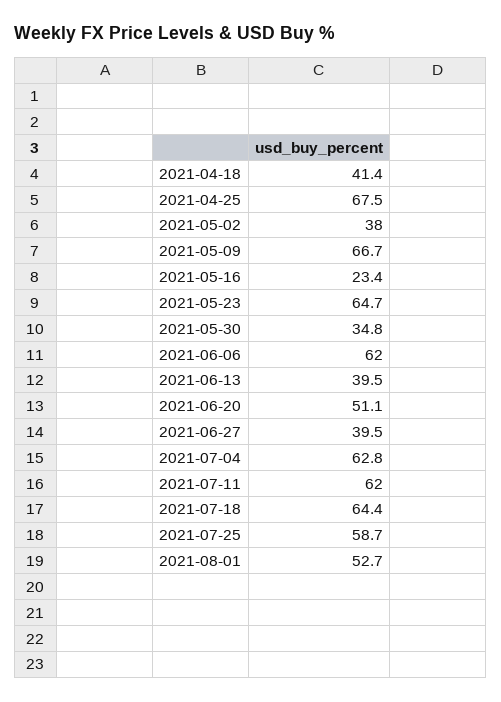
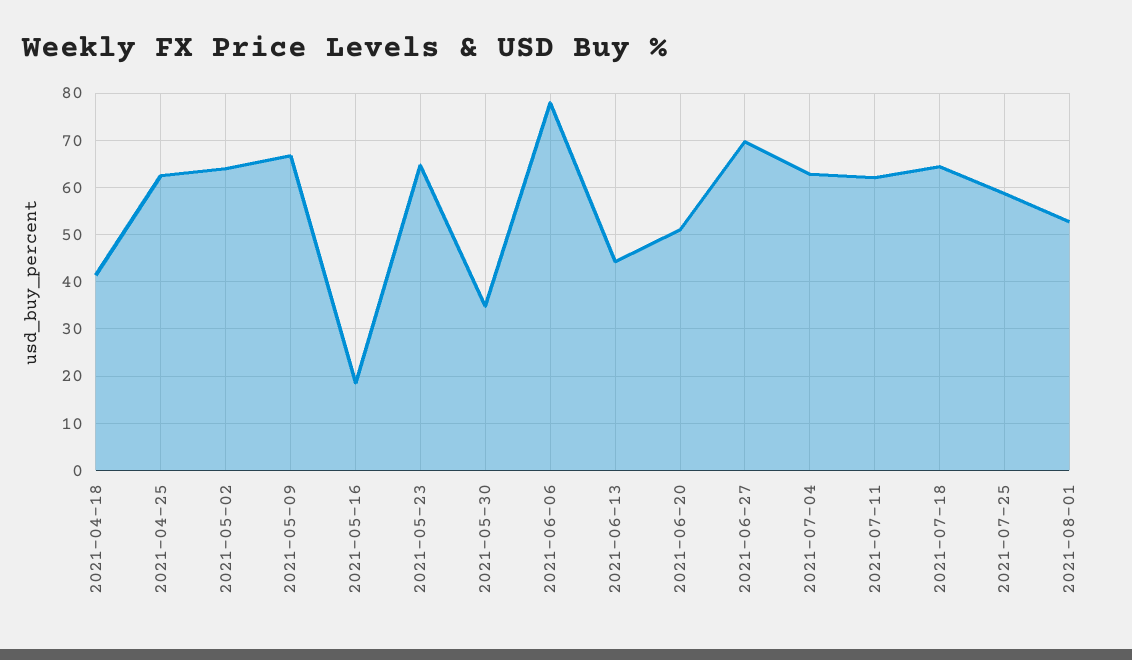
2021-04-25: 67.5 -> 62
2021-05-02: 38 -> 64
2021-05-16: 23.4 -> 18
2021-06-06: 62 -> 78
2021-06-13: 39.5 -> 44
2021-06-27: 39.5 -> 70

